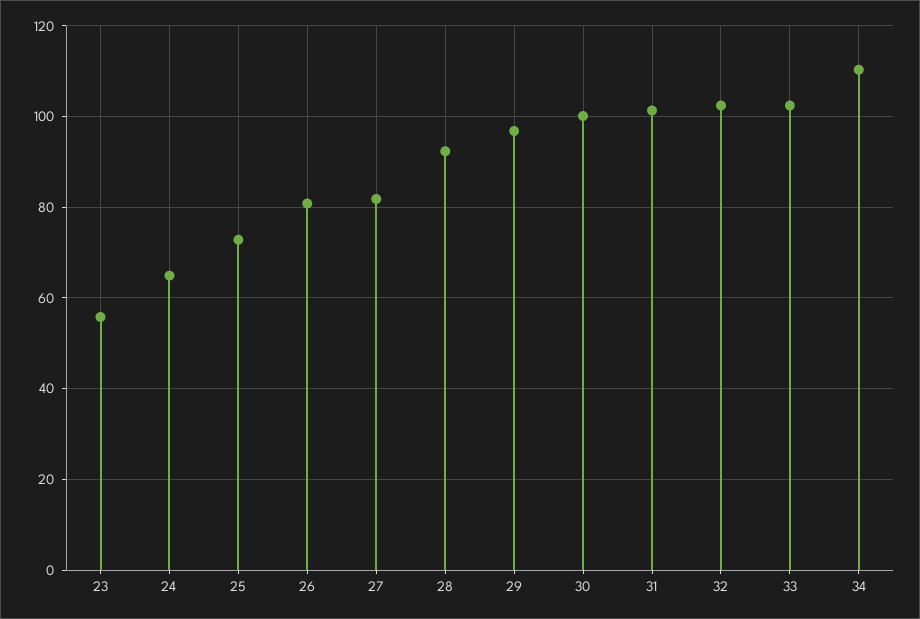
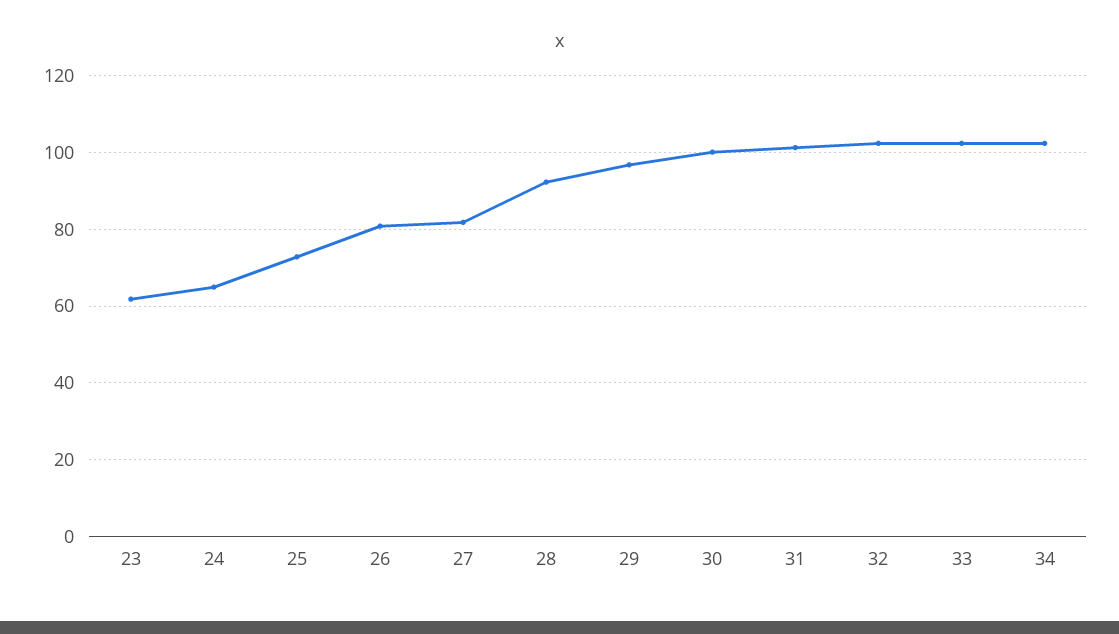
23: 56 -> 62
34: 110 -> 102

